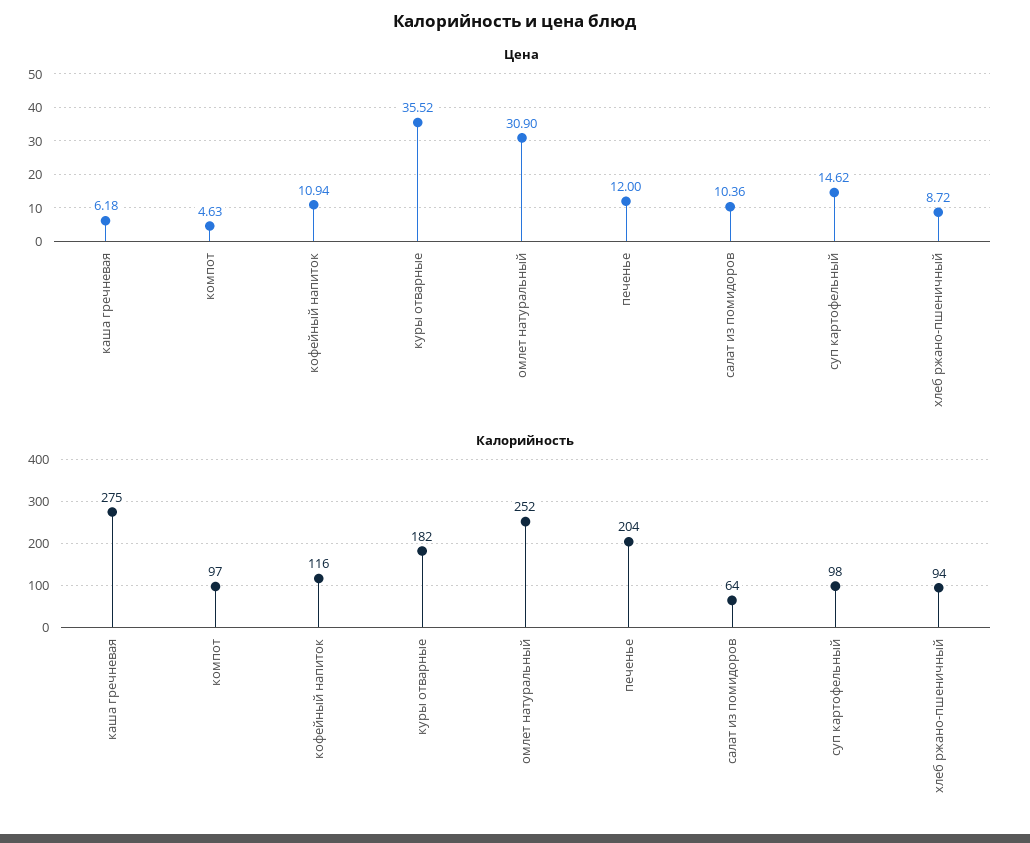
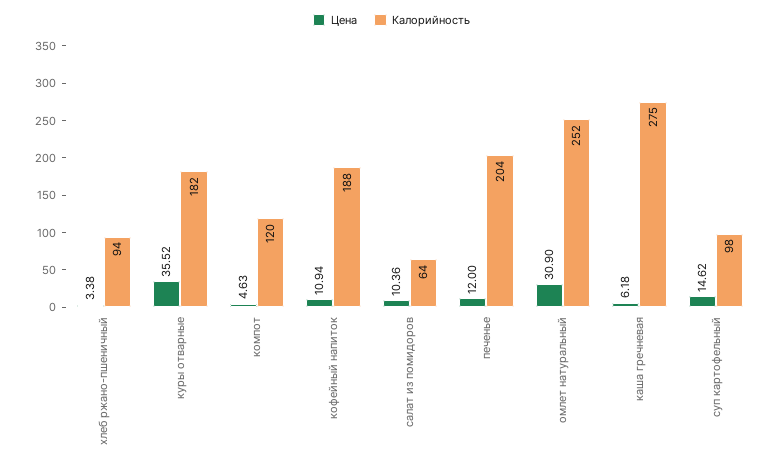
Цена, хлеб ржано-пшеничный: 8.72 -> 3.38
Калорийность, компот: 97 -> 120
Калорийность, кофейный напиток: 116 -> 188

